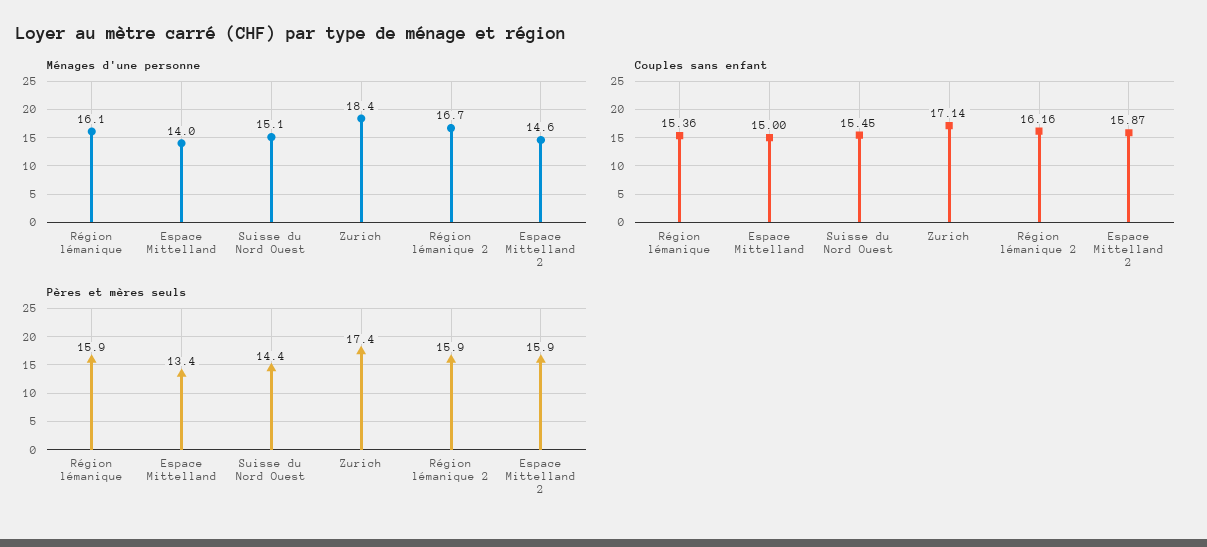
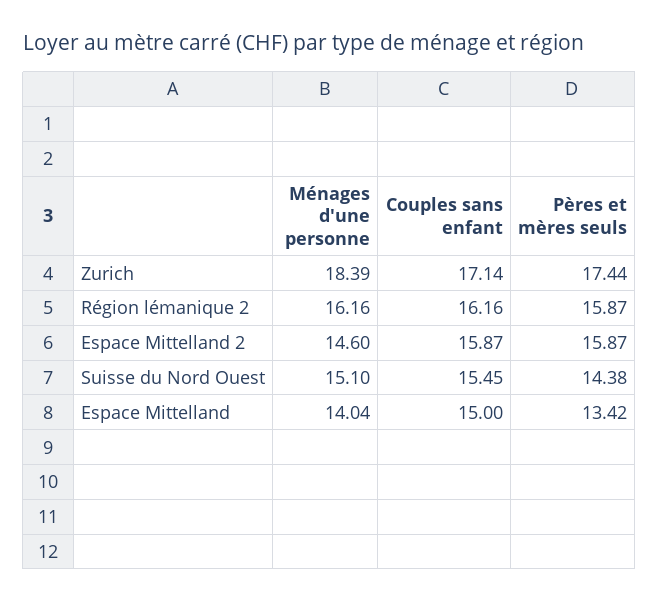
Ménages d'une personne, Région lémanique: 16.1 -> none
Ménages d'une personne, Région lémanique 2: 16.7 -> 16.16
Couples sans enfant, Région lémanique: 15.36 -> none
Pères et mères seuls, Région lémanique: 15.9 -> none

